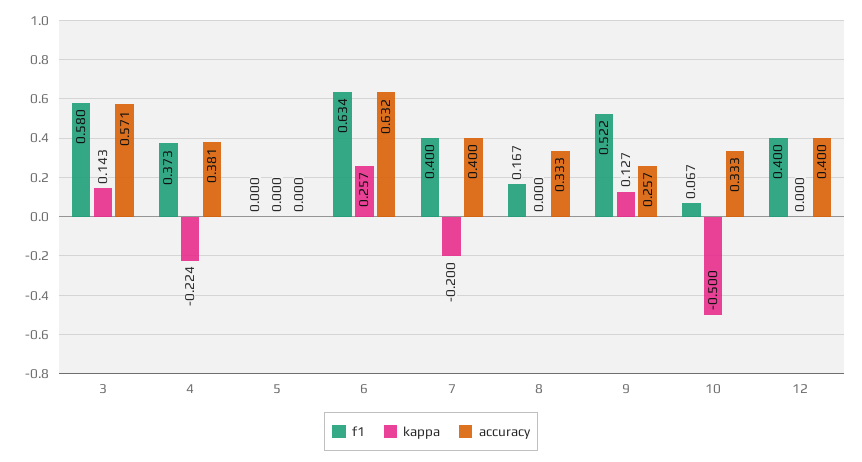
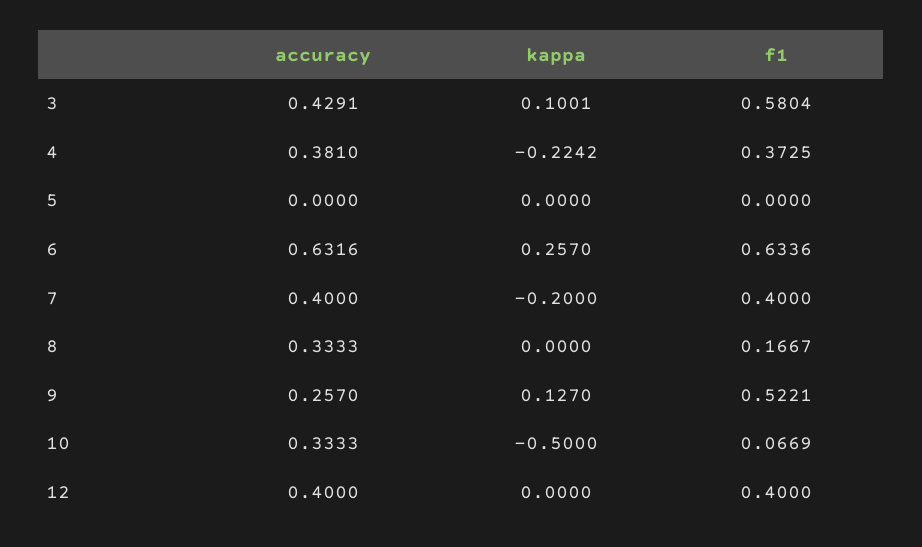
kappa, 3: 0.143 -> 0.1001
accuracy, 3: 0.571 -> 0.4291

